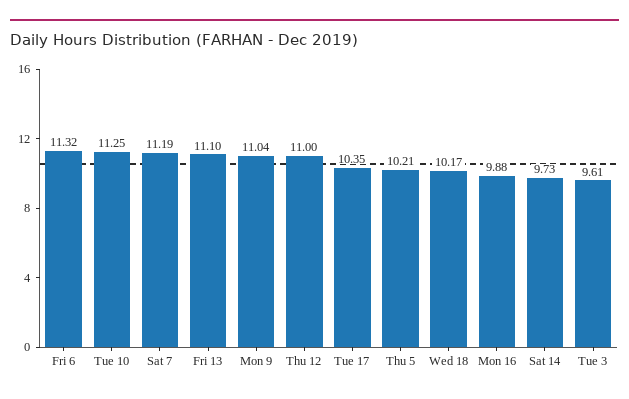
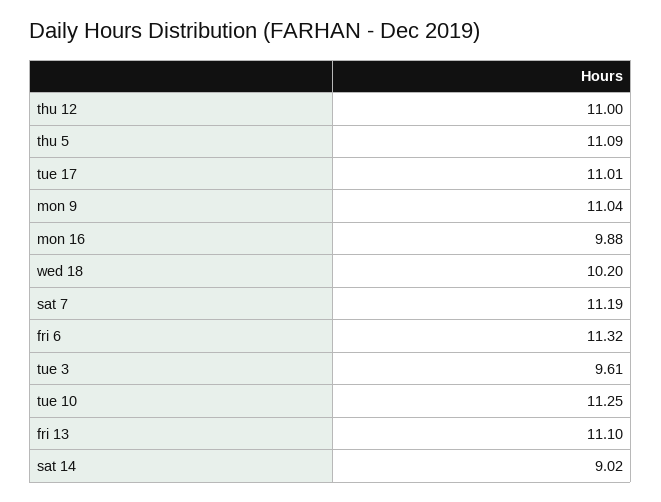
Tue 17: 10.35 -> 11.01
Thu 5: 10.21 -> 11.09
Wed 18: 10.17 -> 10.2
Sat 14: 9.73 -> 9.02

